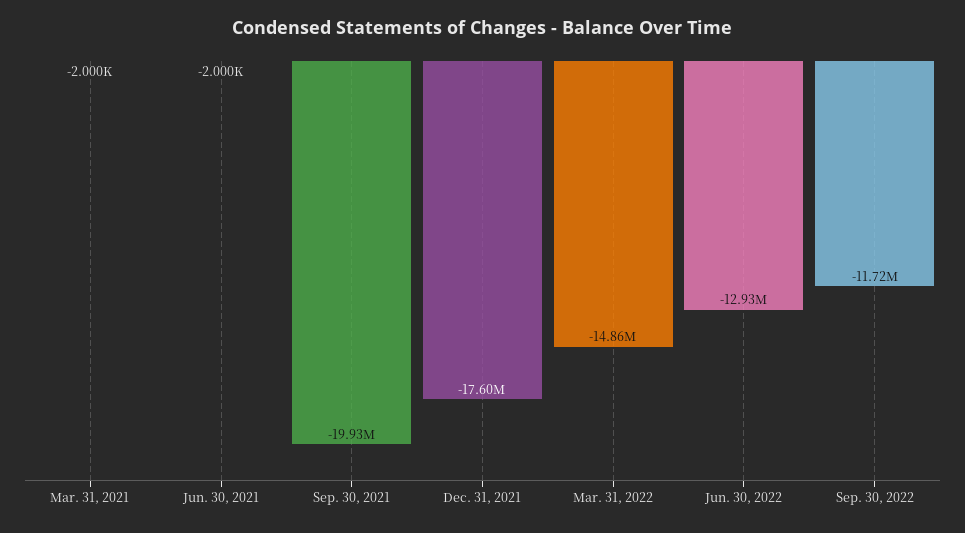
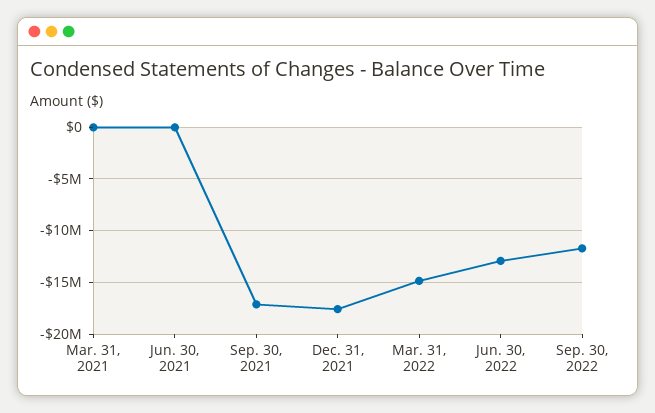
Sep. 30, 2021: -19930000 -> -17000000

